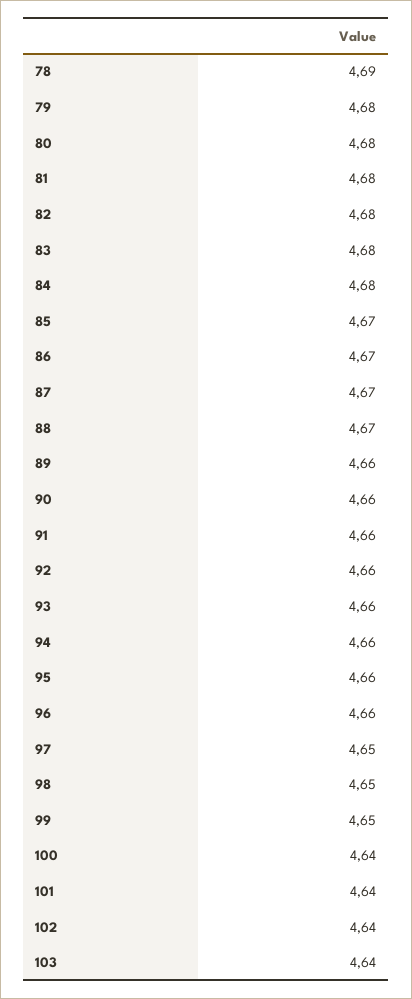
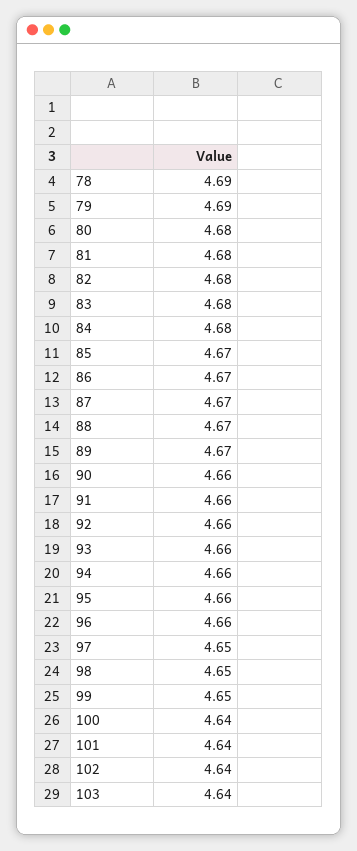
79: 4.68 -> 4.69
89: 4.66 -> 4.67

